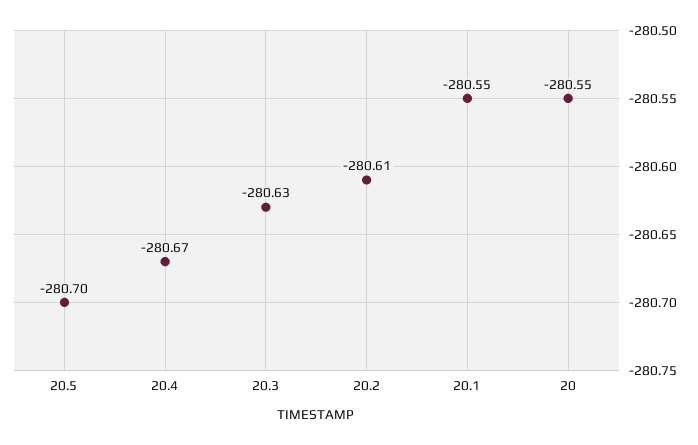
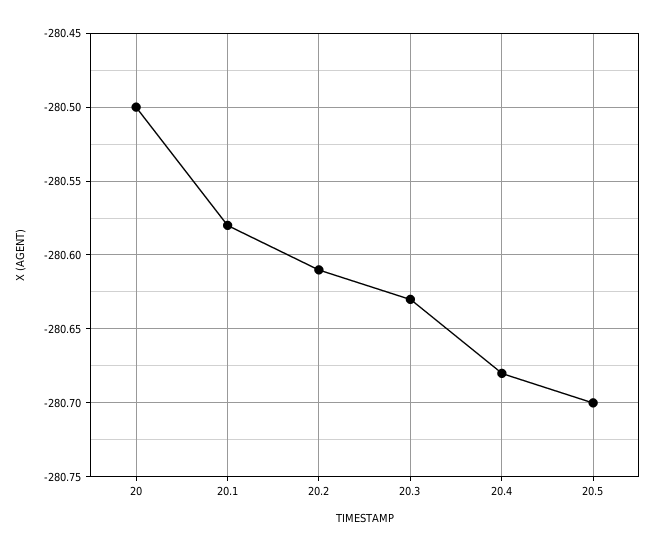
20.4: -280.67 -> -280.68
20.1: -280.55 -> -280.58
20: -280.55 -> -280.5

